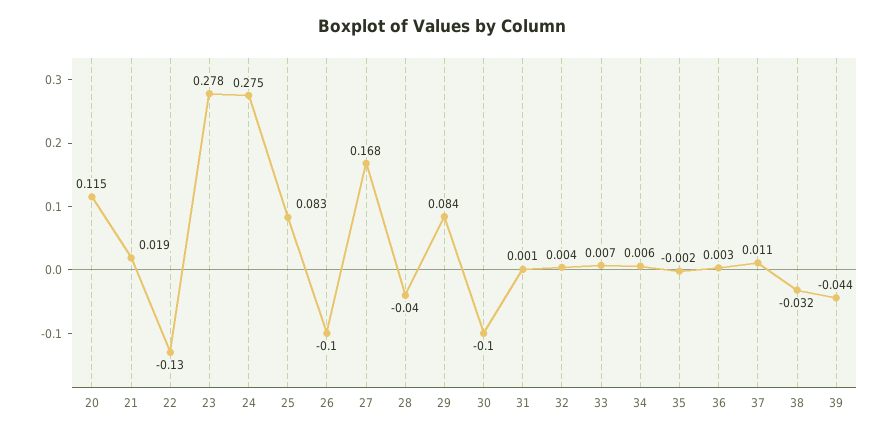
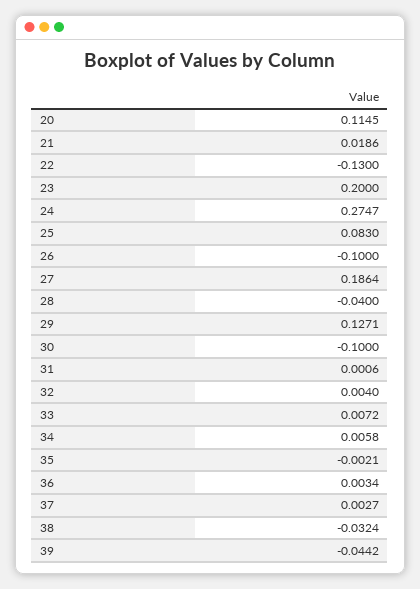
23: 0.278 -> 0.2
27: 0.168 -> 0.1864
29: 0.084 -> 0.1271
37: 0.011 -> 0.0027

